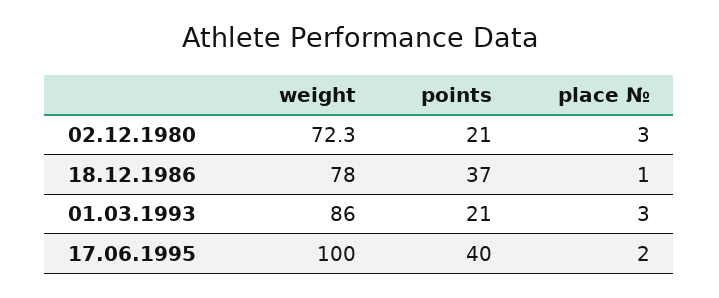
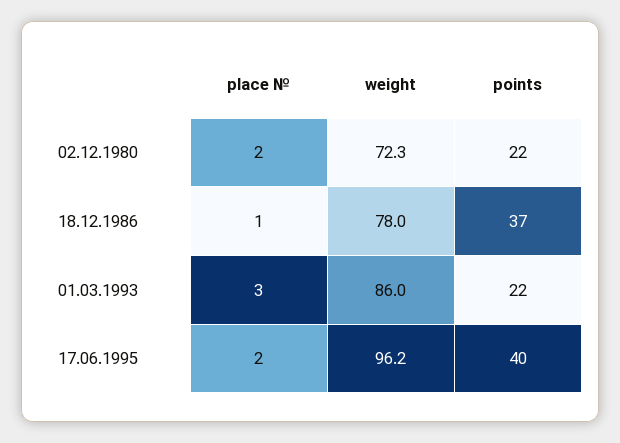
points, 02.12.1980: 21 -> 22
place №, 02.12.1980: 3 -> 2
points, 01.03.1993: 21 -> 22
weight, 17.06.1995: 100 -> 96.2

